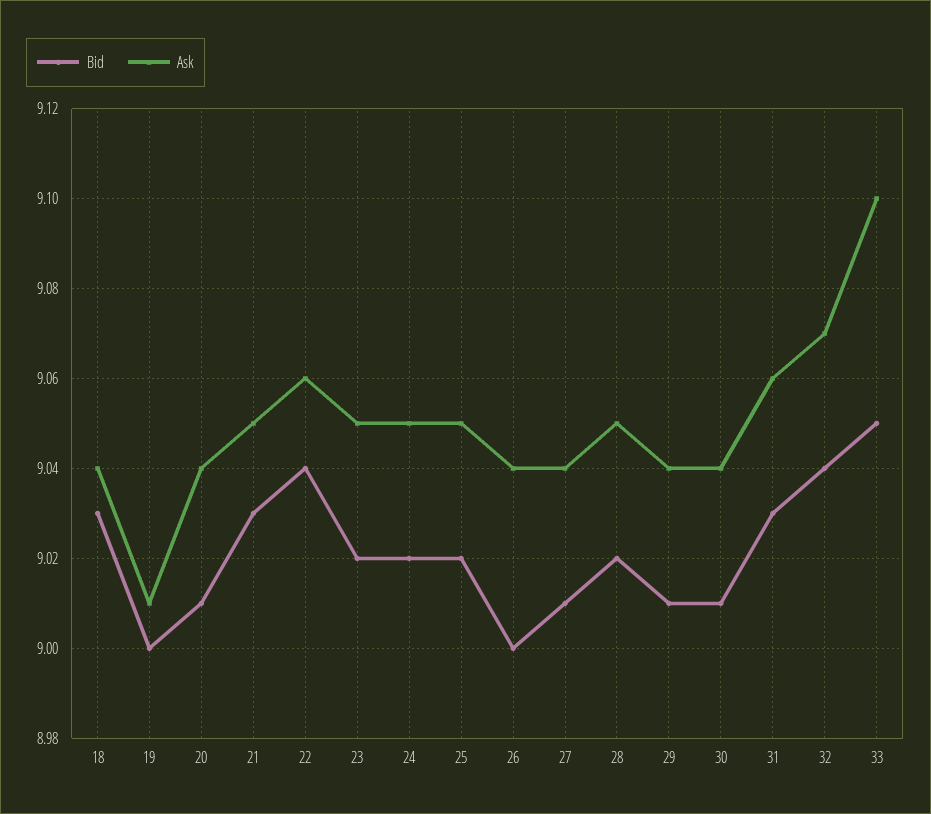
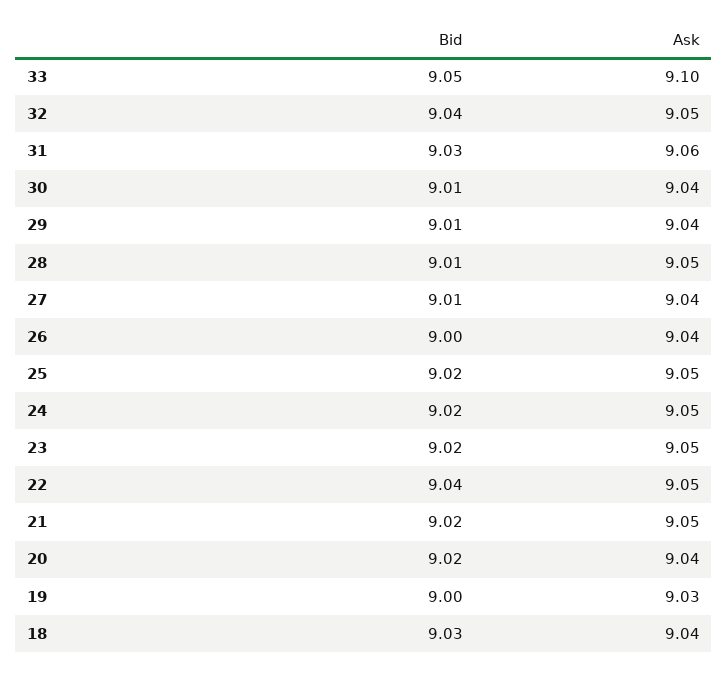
Ask, 19: 9.01 -> 9.03
Bid, 20: 9.01 -> 9.02
Bid, 21: 9.03 -> 9.02
Ask, 22: 9.06 -> 9.05
Bid, 28: 9.02 -> 9.01
Ask, 32: 9.07 -> 9.05

